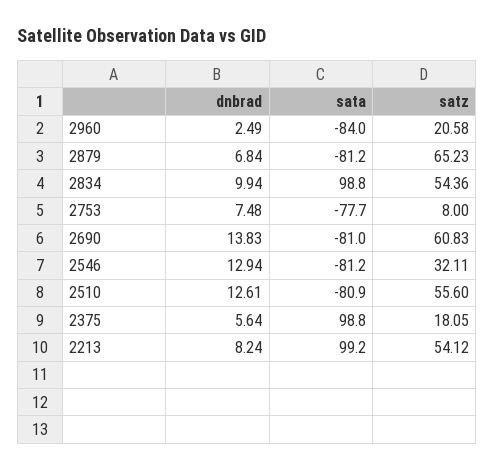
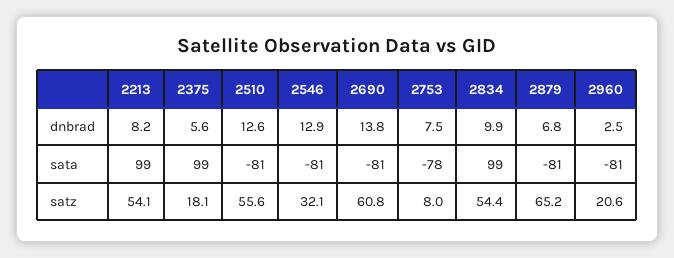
sata, 2960: -84 -> -81

